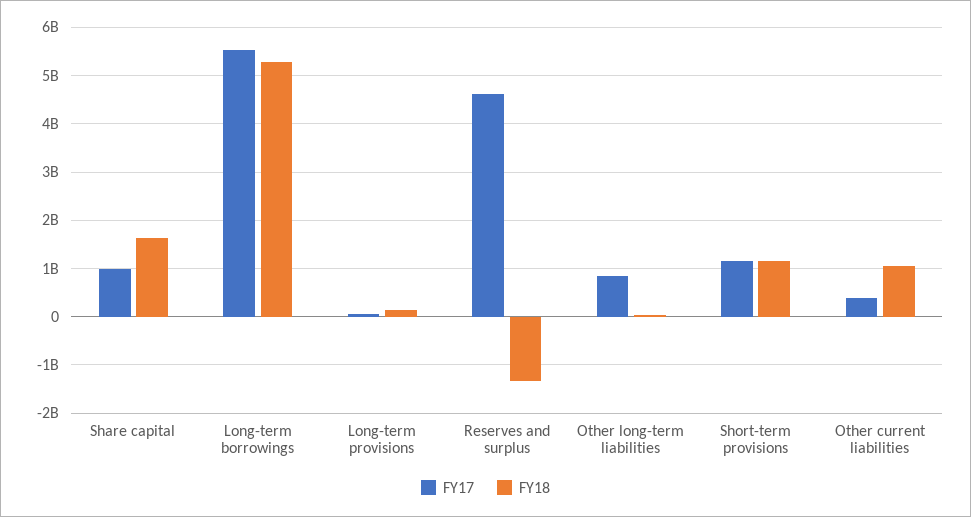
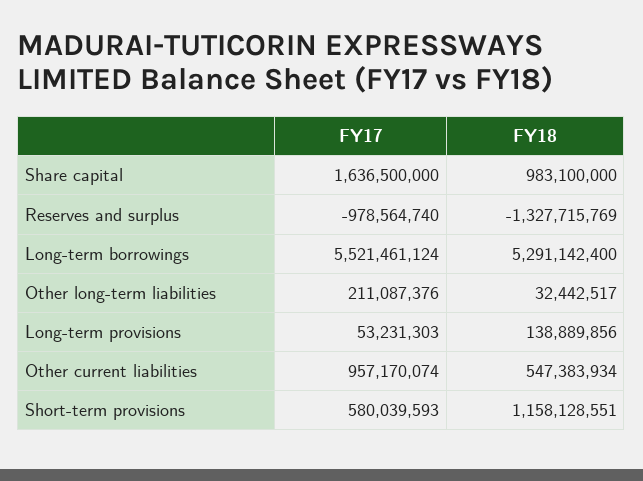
FY17, Share capital: 1000000000 -> 1636500000
FY18, Share capital: 1600000000 -> 983100000
FY17, Reserves and surplus: 4600000000 -> -978564740
FY17, Other long-term liabilities: 800000000 -> 211087376
FY17, Short-term provisions: 1200000000 -> 580039593
FY17, Other current liabilities: 400000000 -> 957170074
FY18, Other current liabilities: 1000000000 -> 547383934

